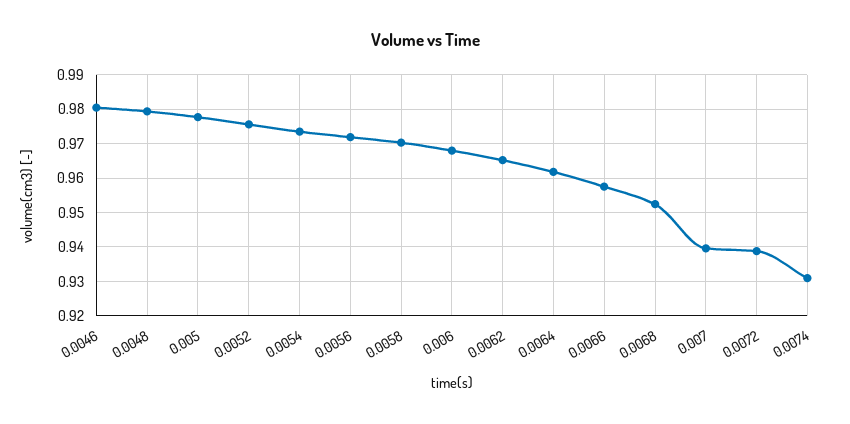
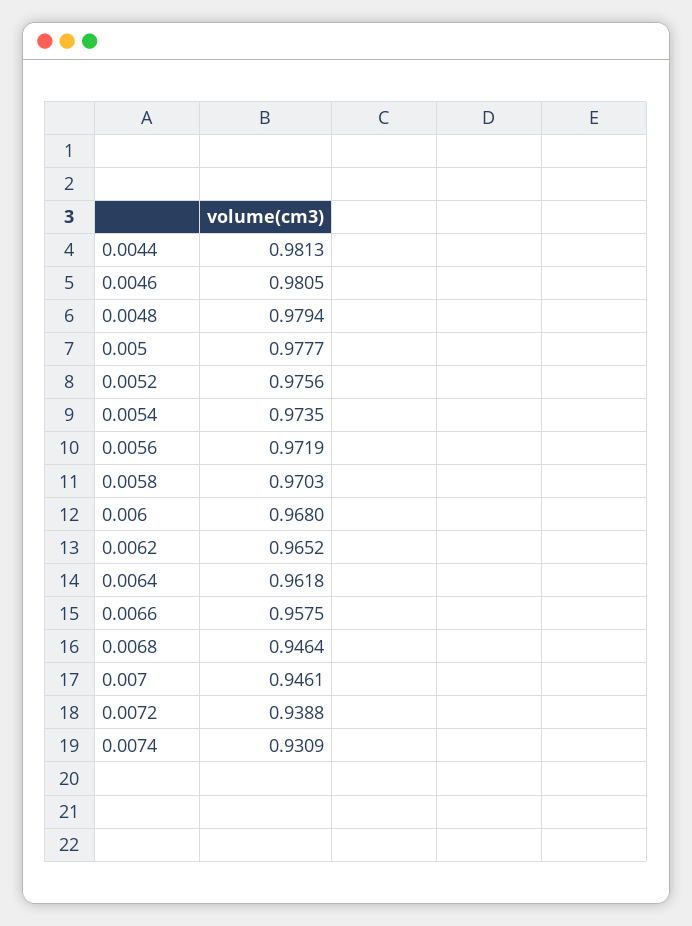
0.0068: 0.952 -> 0.9464
0.007: 0.94 -> 0.9461
0.0044: none -> 0.9813

